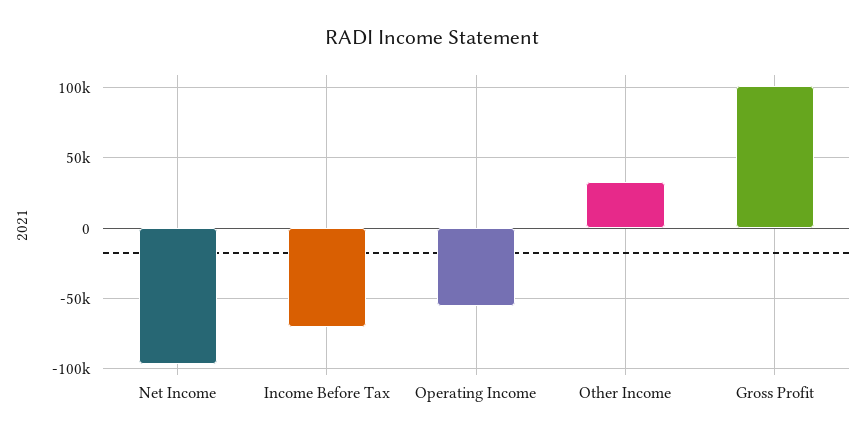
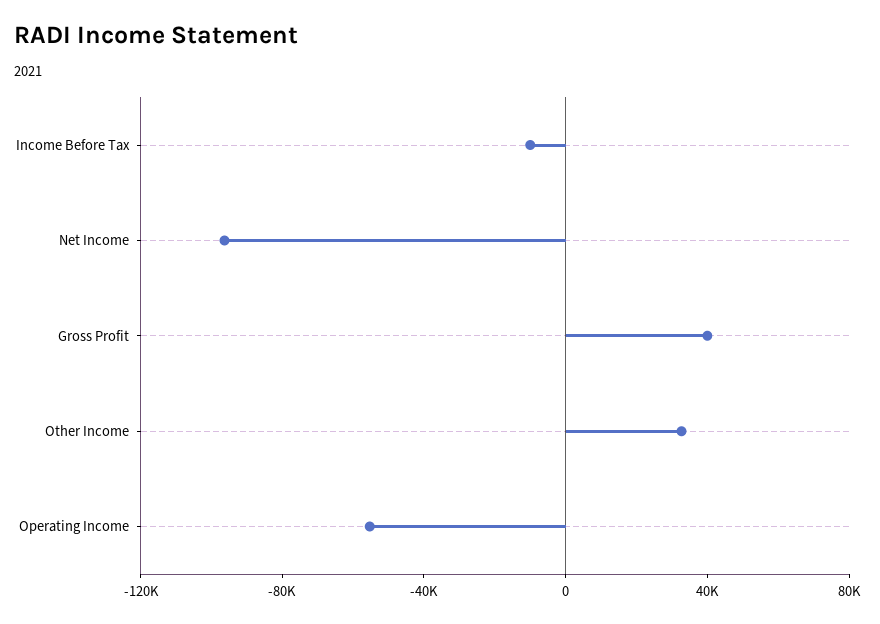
Income Before Tax: -70000 -> -10000
Gross Profit: 100000 -> 40000

